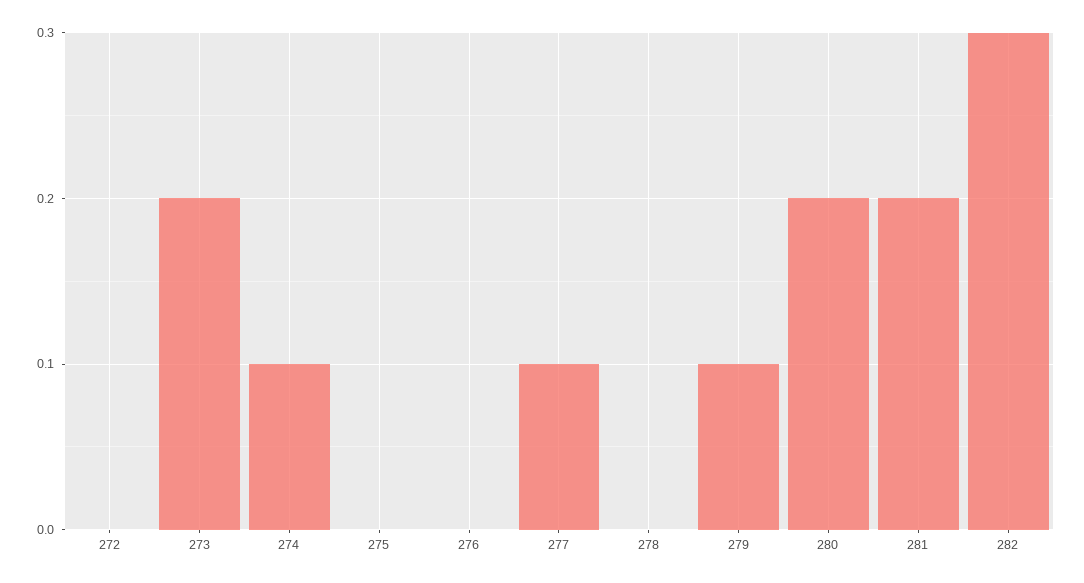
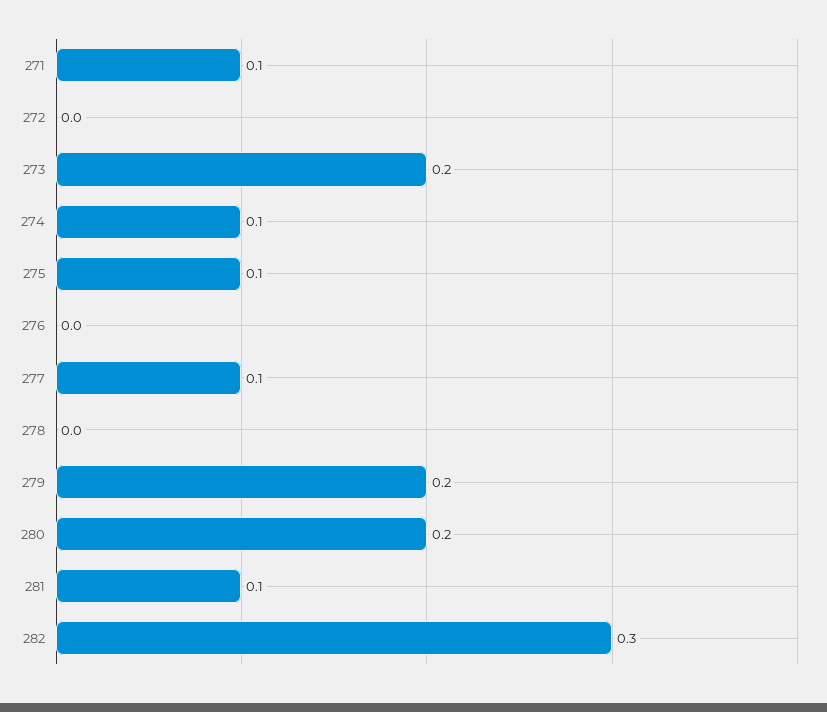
275: 0 -> 0.1
279: 0.1 -> 0.2
281: 0.2 -> 0.1
271: none -> 0.1

